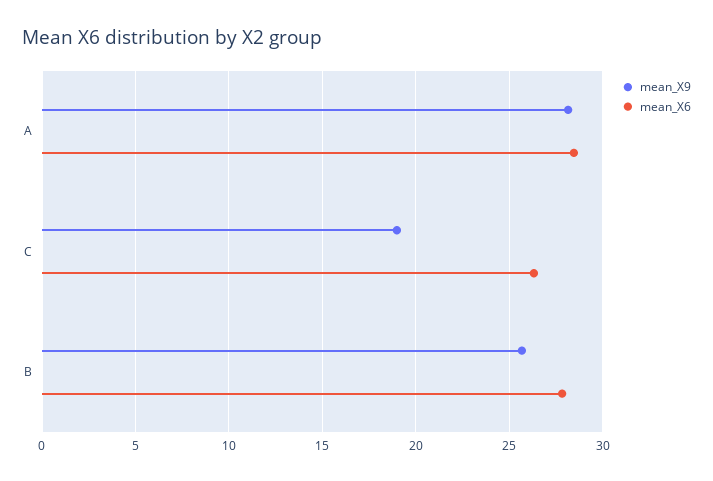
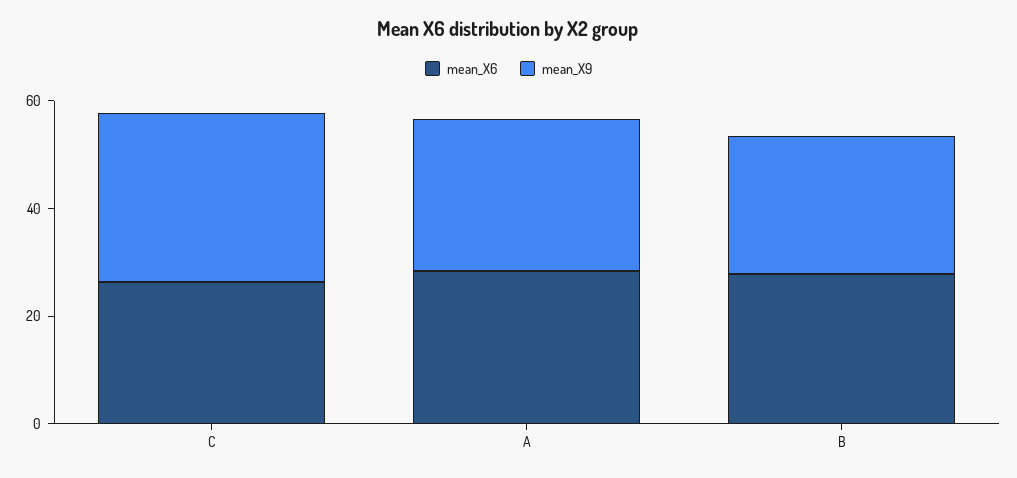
mean_X9, C: 19 -> 30

